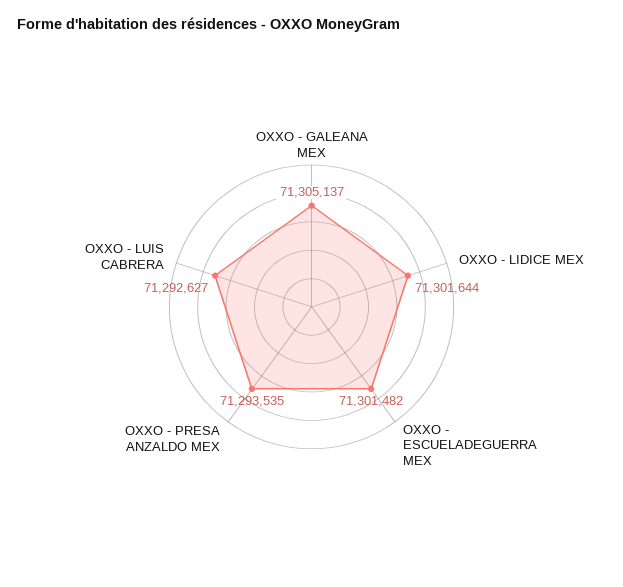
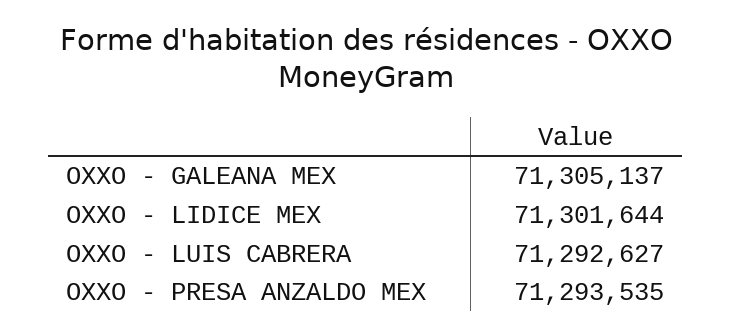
OXXO - ESCUELADEGUERRA MEX: 71301482 -> none

